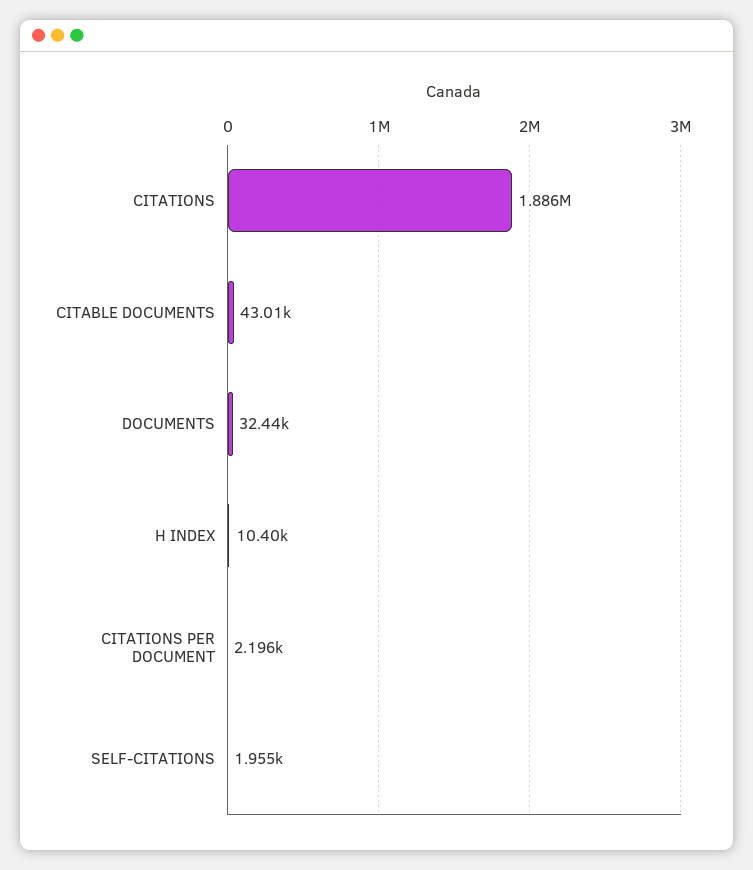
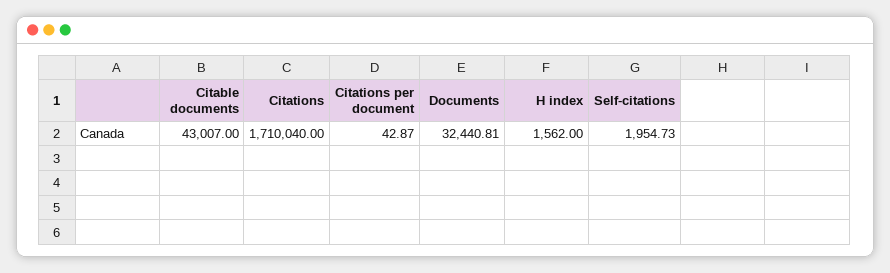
CITATIONS: 1886000 -> 1710040
H INDEX: 10400 -> 1562
CITATIONS PER DOCUMENT: 2196 -> 42.87

